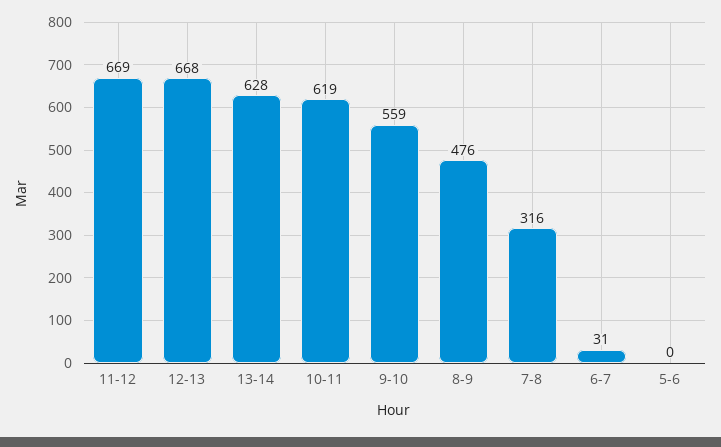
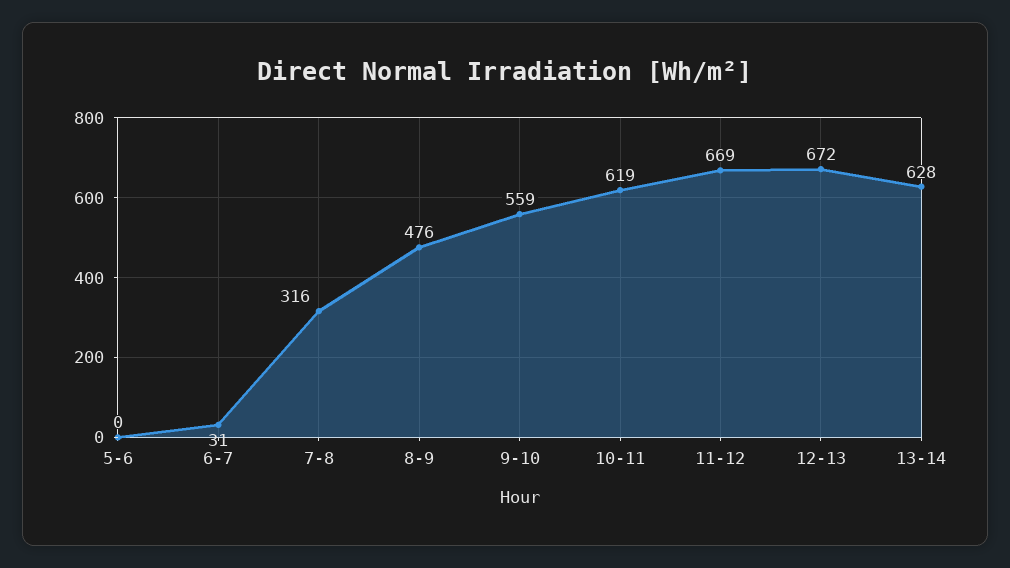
12-13: 668 -> 672

